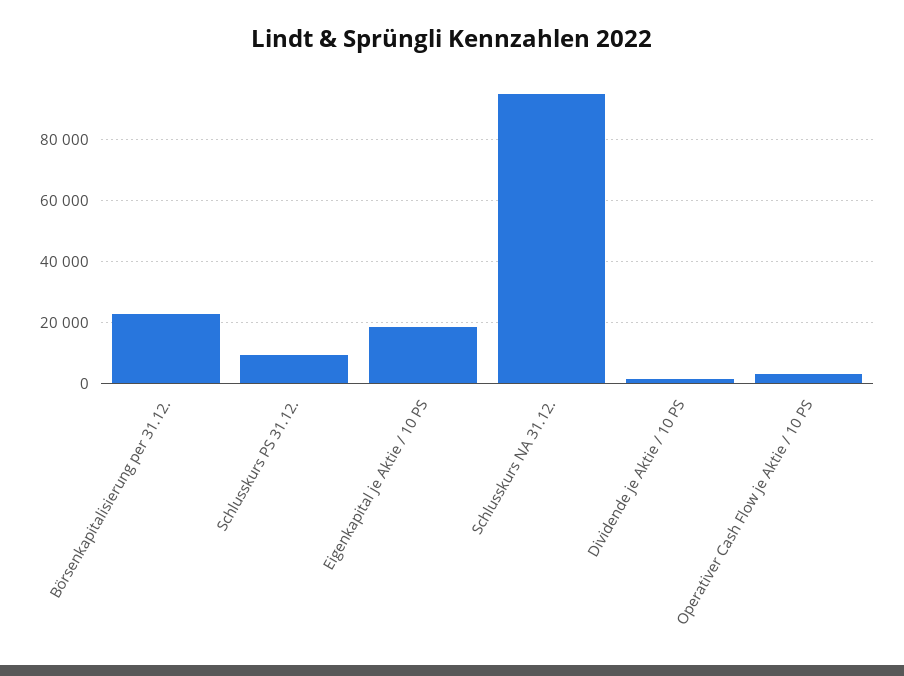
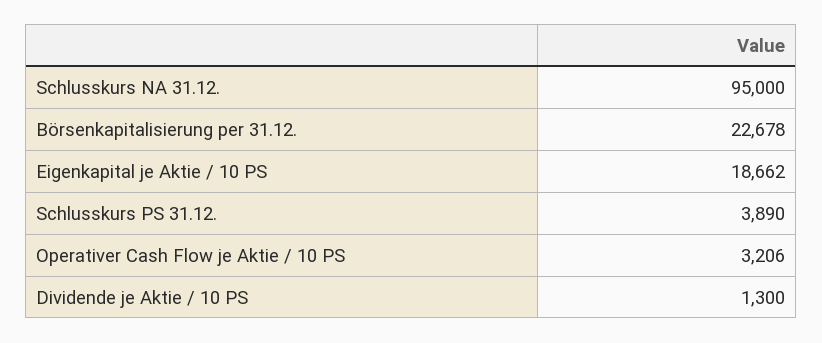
Schlusskurs PS 31.12.: 10000 -> 3890

